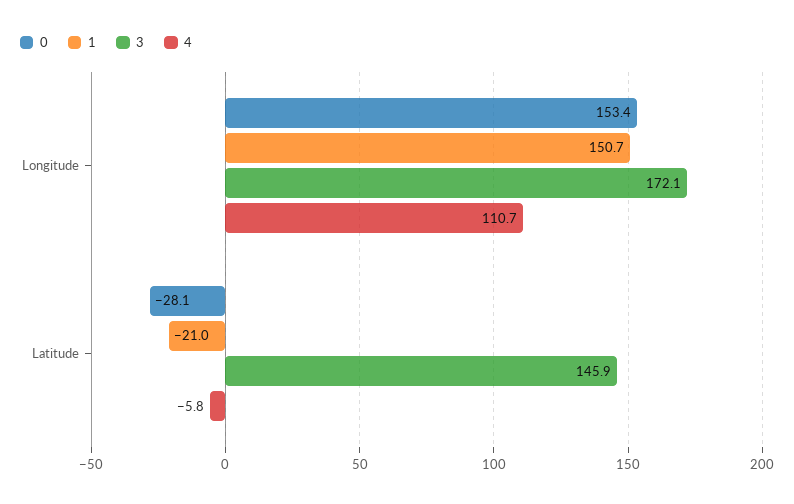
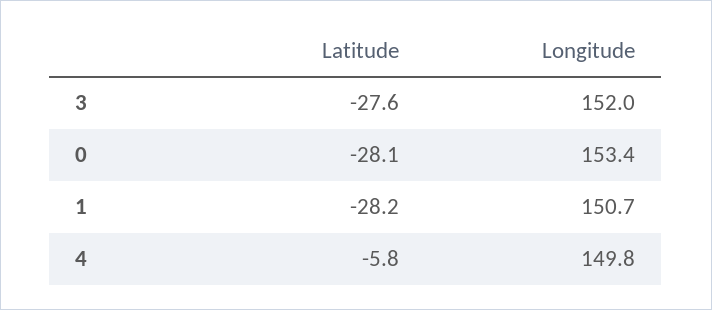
3, Longitude: 172.1 -> 152
4, Longitude: 110.7 -> 149.8
1, Latitude: -21 -> -28.2
3, Latitude: 145.9 -> -27.6

